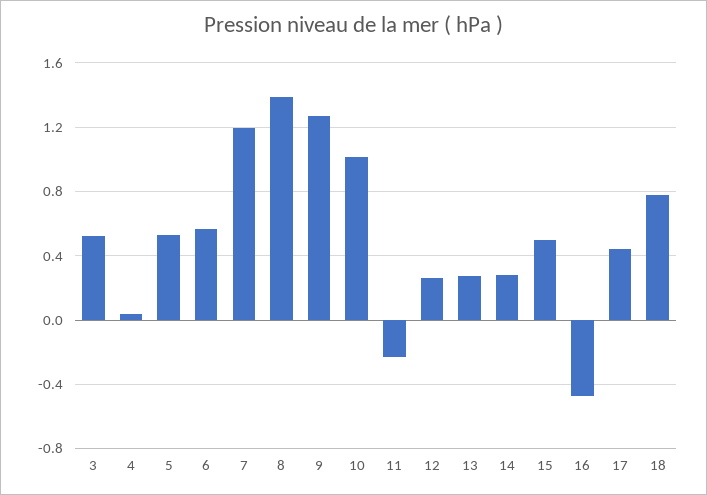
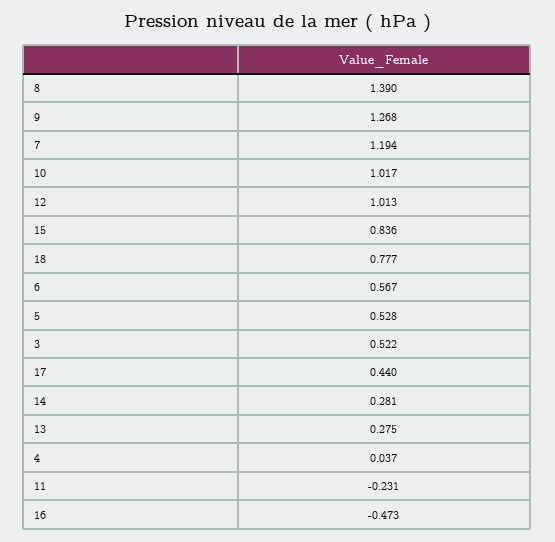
12: 0.25 -> 1.013
15: 0.5 -> 0.836

